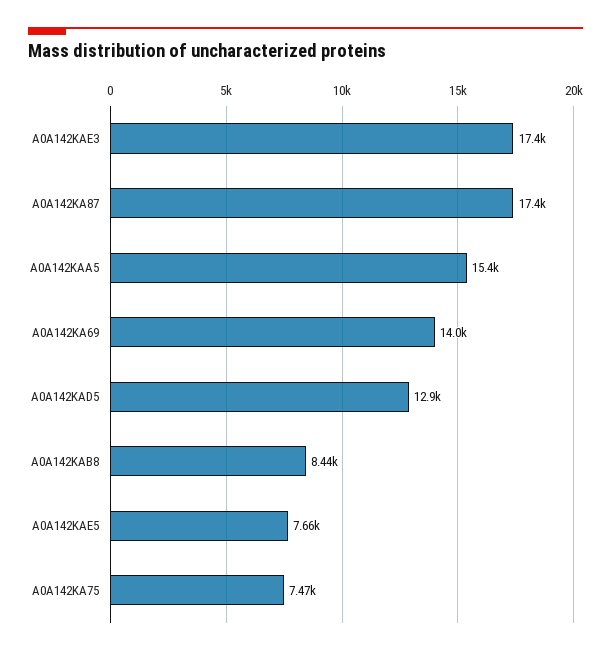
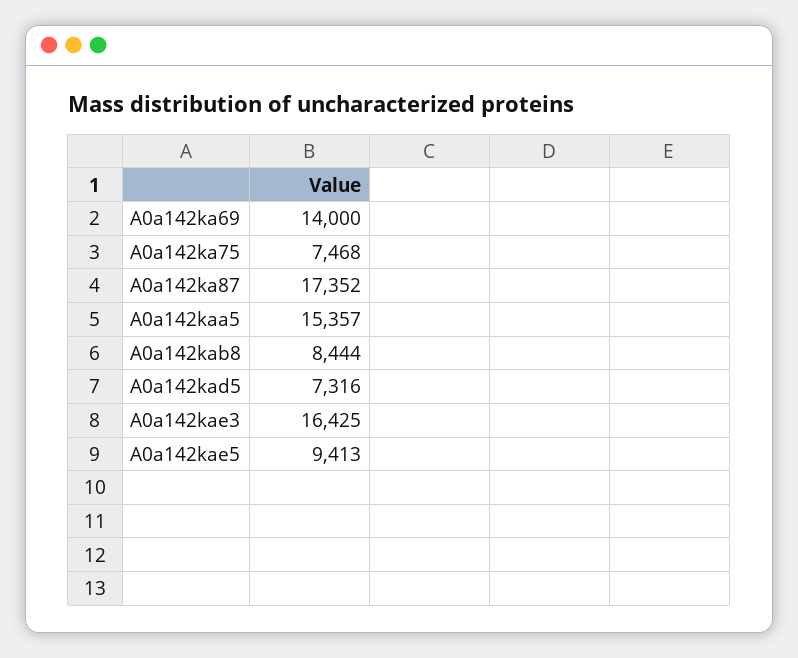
A0A142KAE3: 17400 -> 16425
A0A142KAD5: 12900 -> 7316
A0A142KAE5: 7660 -> 9413

